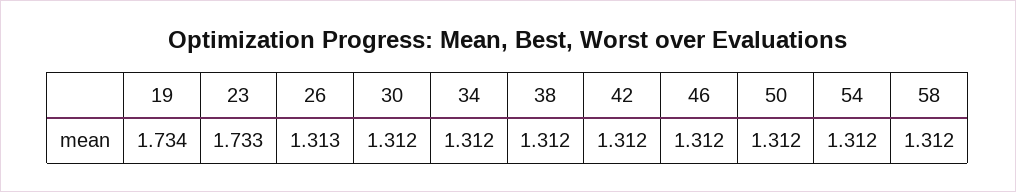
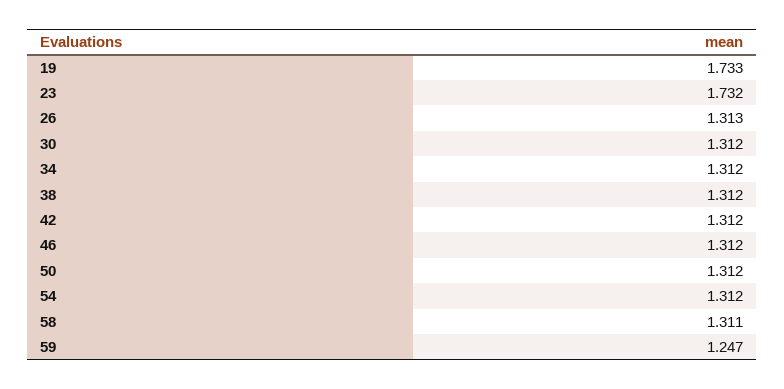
19: 1.734 -> 1.733
23: 1.733 -> 1.732
58: 1.312 -> 1.311
59: none -> 1.247

